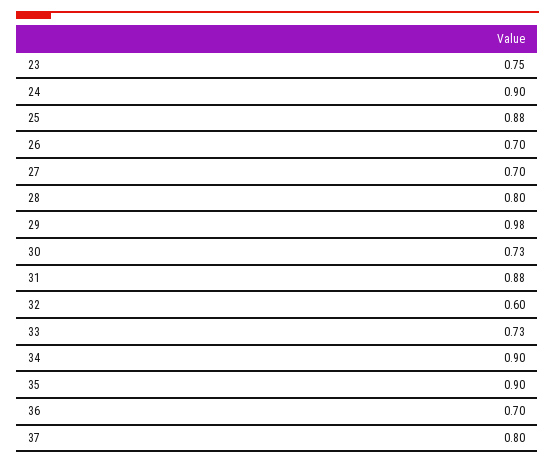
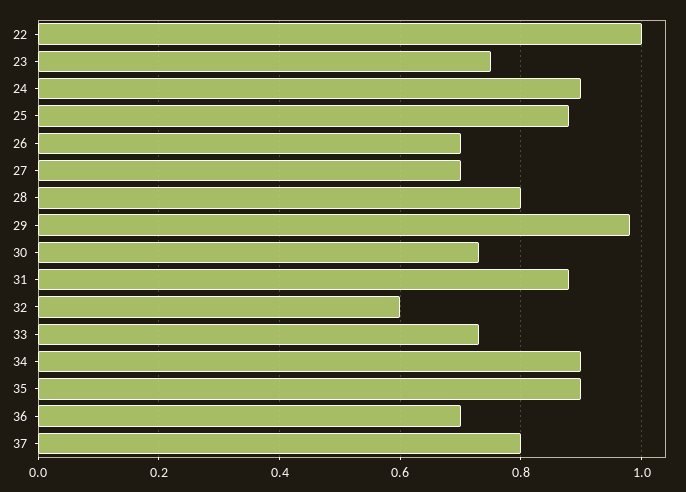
22: none -> 1

